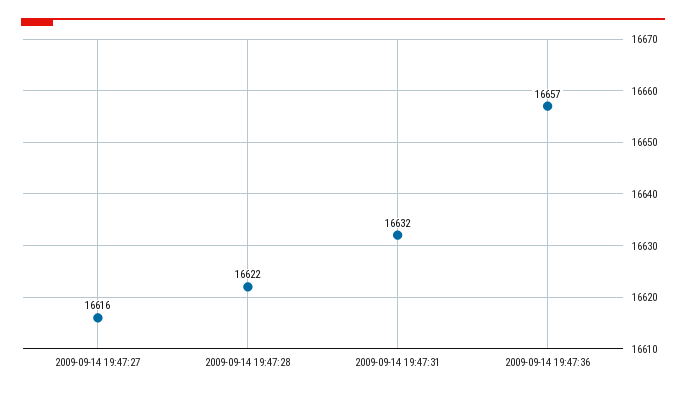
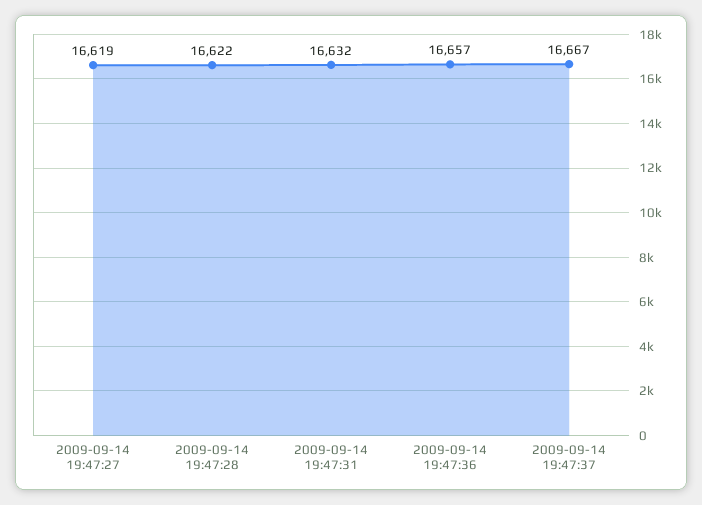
2009-09-14 19:47:27: 16616 -> 16619
2009-09-14 19:47:37: none -> 16667

